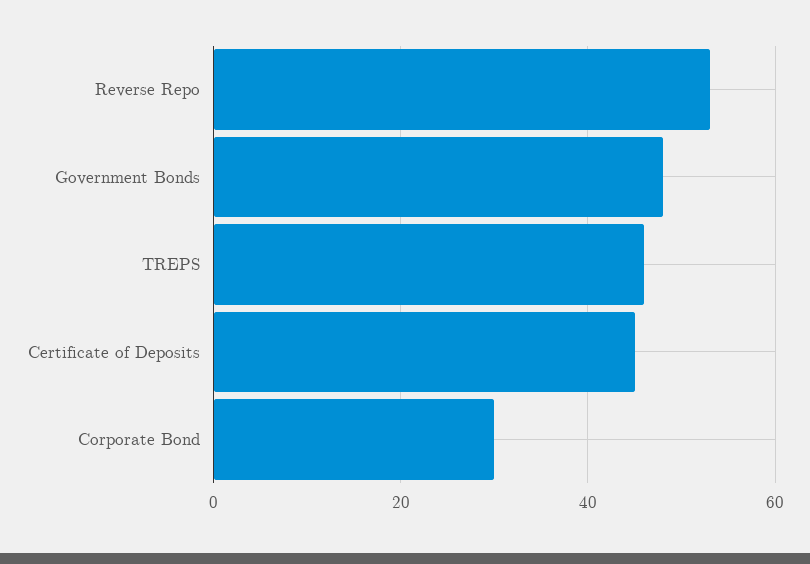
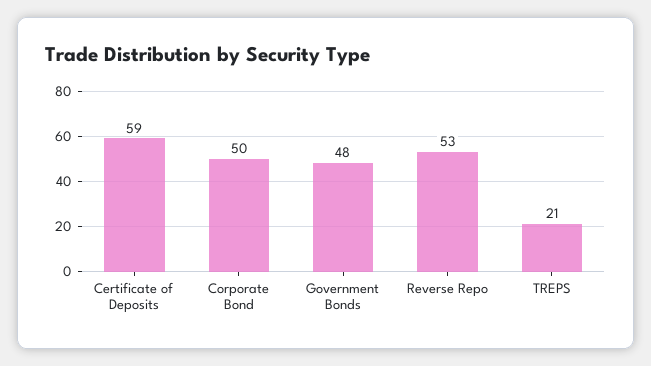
TREPS: 45 -> 21
Certificate of Deposits: 45 -> 59
Corporate Bond: 30 -> 50

